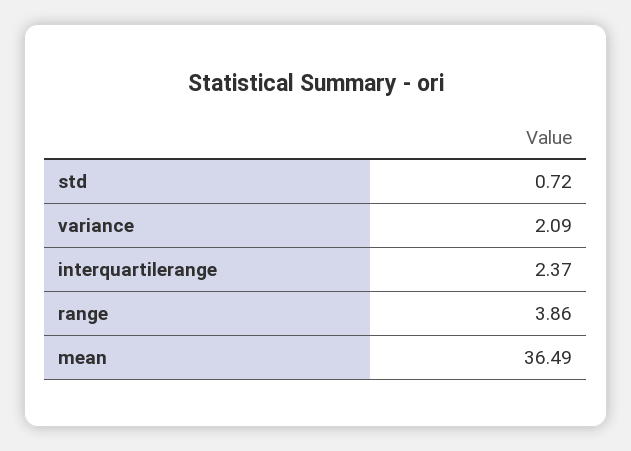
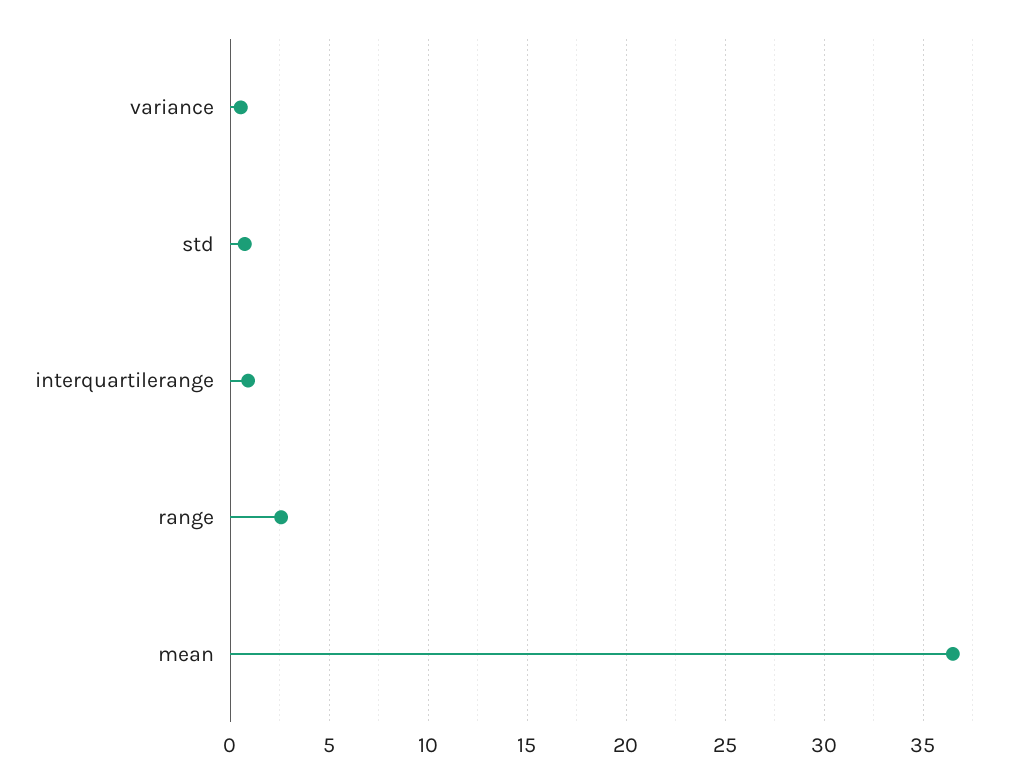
variance: 2.09 -> 0.5
interquartilerange: 2.37 -> 1
range: 3.86 -> 2.5

